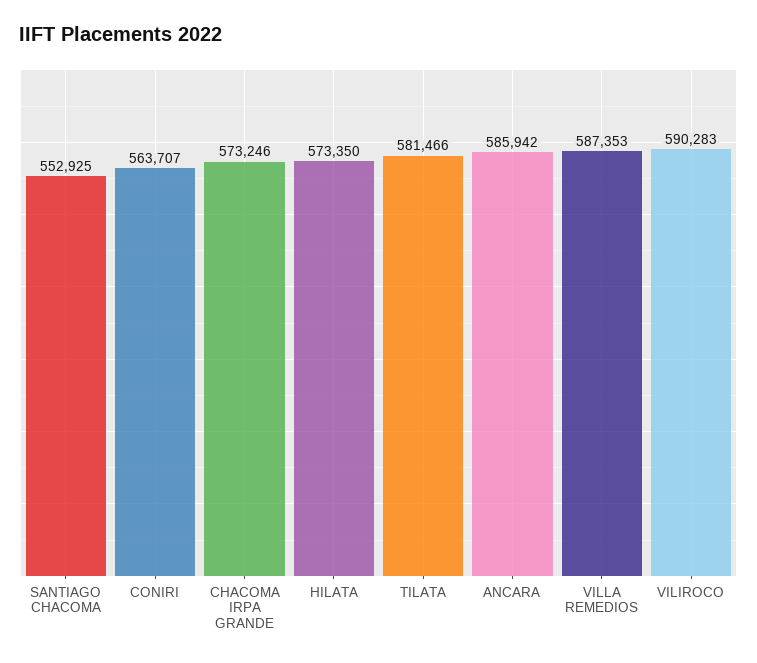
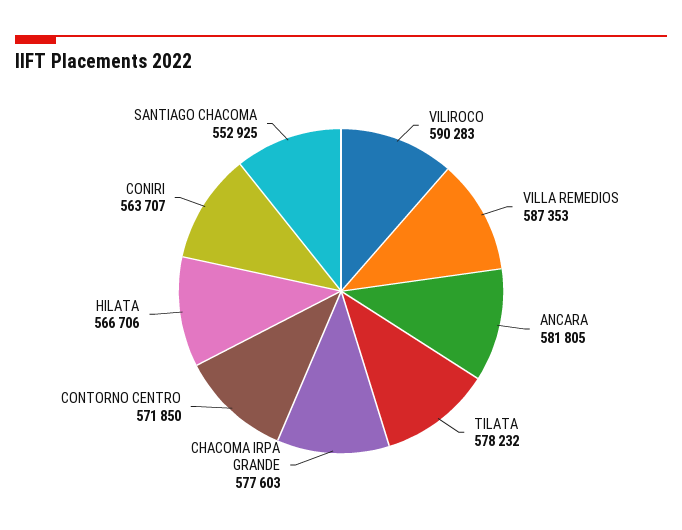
CHACOMA IRPA GRANDE: 573246 -> 577603
HILATA: 573350 -> 566706
TILATA: 581466 -> 578232
ANCARA: 585942 -> 581805
CONTORNO CENTRO: none -> 571850

